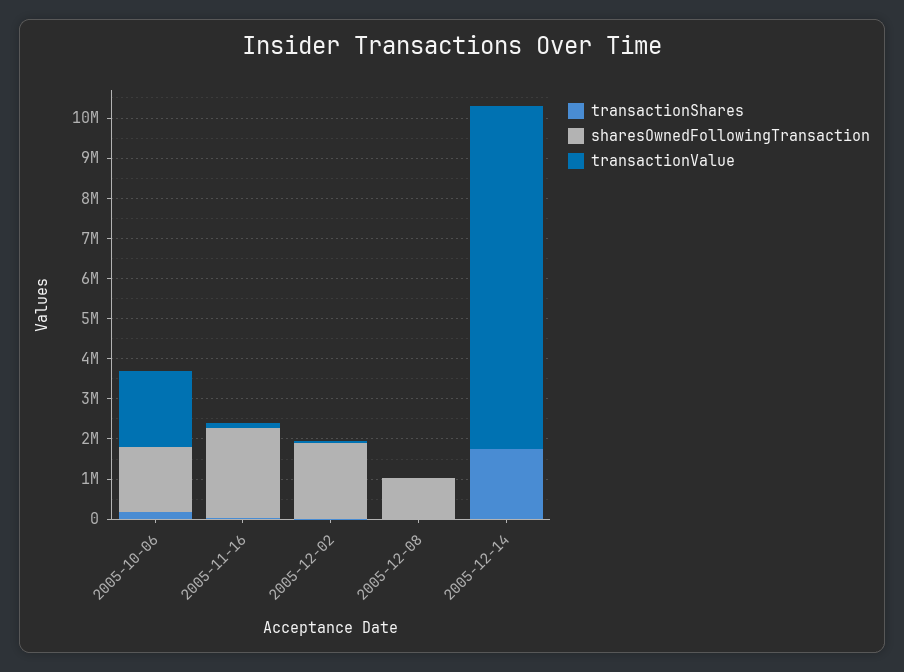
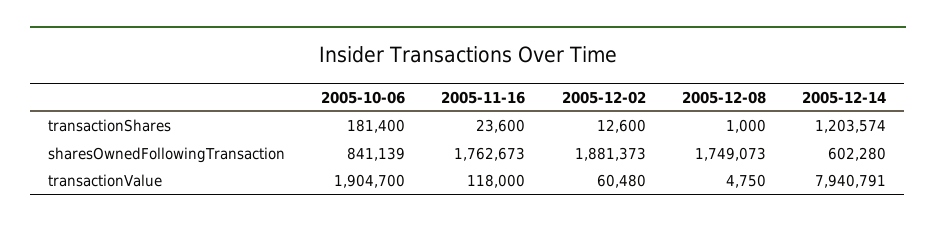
sharesOwnedFollowingTransaction, 2005-10-06: 1600000 -> 841139
sharesOwnedFollowingTransaction, 2005-11-16: 2200000 -> 1762673
sharesOwnedFollowingTransaction, 2005-12-08: 1000000 -> 1749073
transactionShares, 2005-12-14: 1800000 -> 1203574
sharesOwnedFollowingTransaction, 2005-12-14: 0 -> 602280
transactionValue, 2005-12-14: 8600000 -> 7940791

